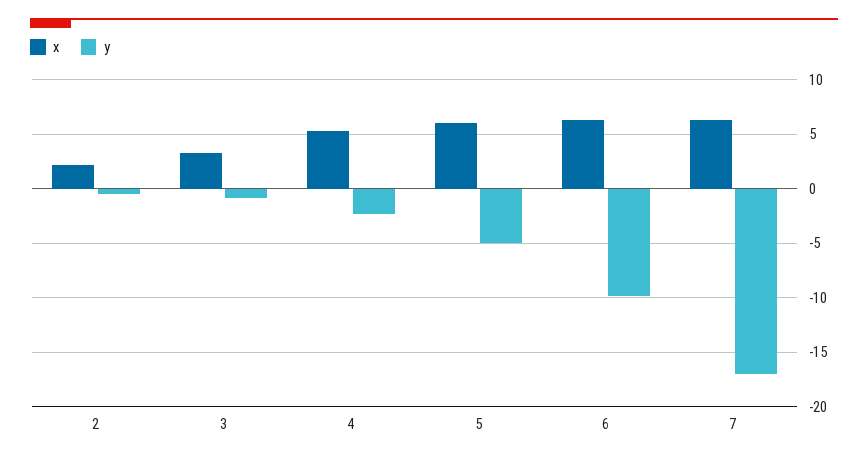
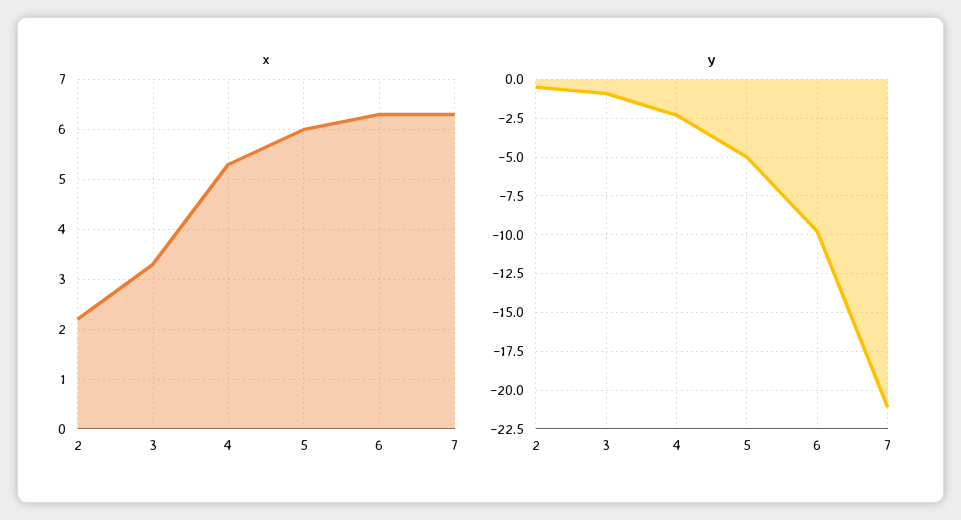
y, 7: -17 -> -21

